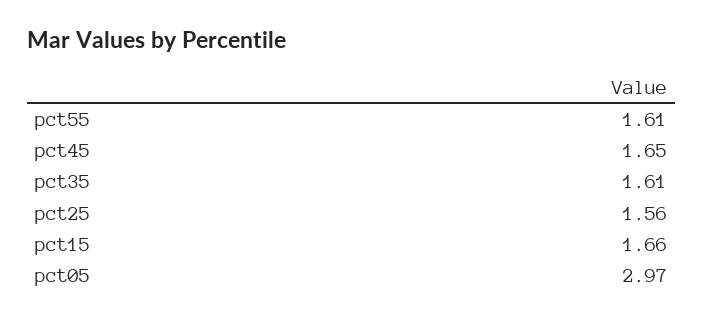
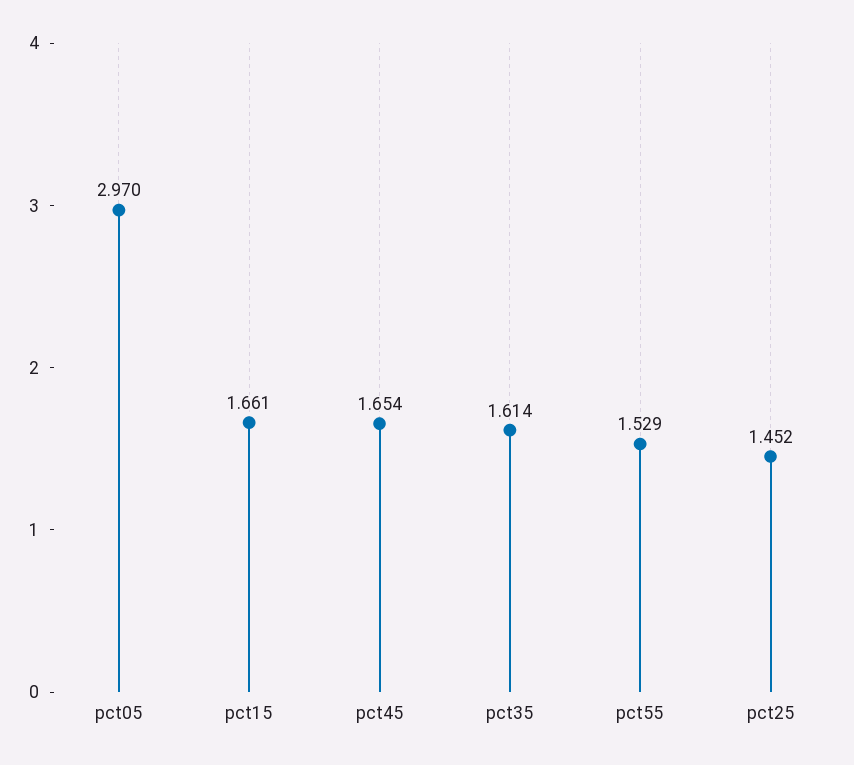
pct55: 1.61 -> 1.529
pct25: 1.56 -> 1.452

